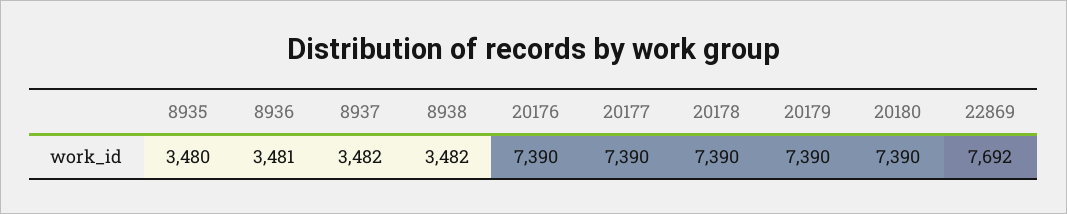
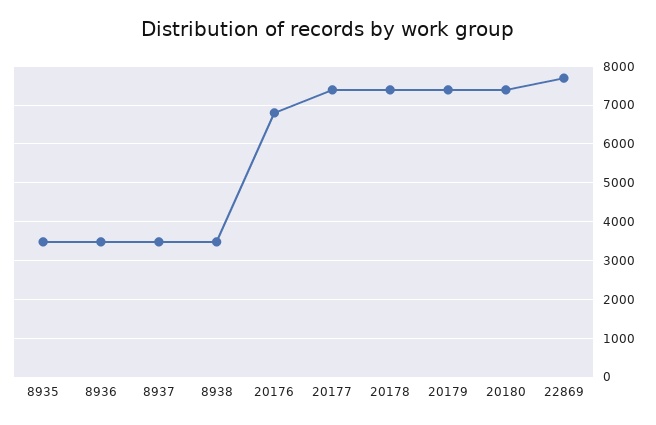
20176: 7390 -> 6800

